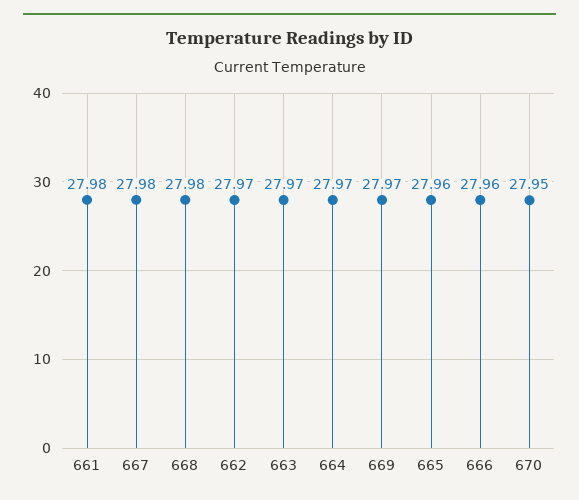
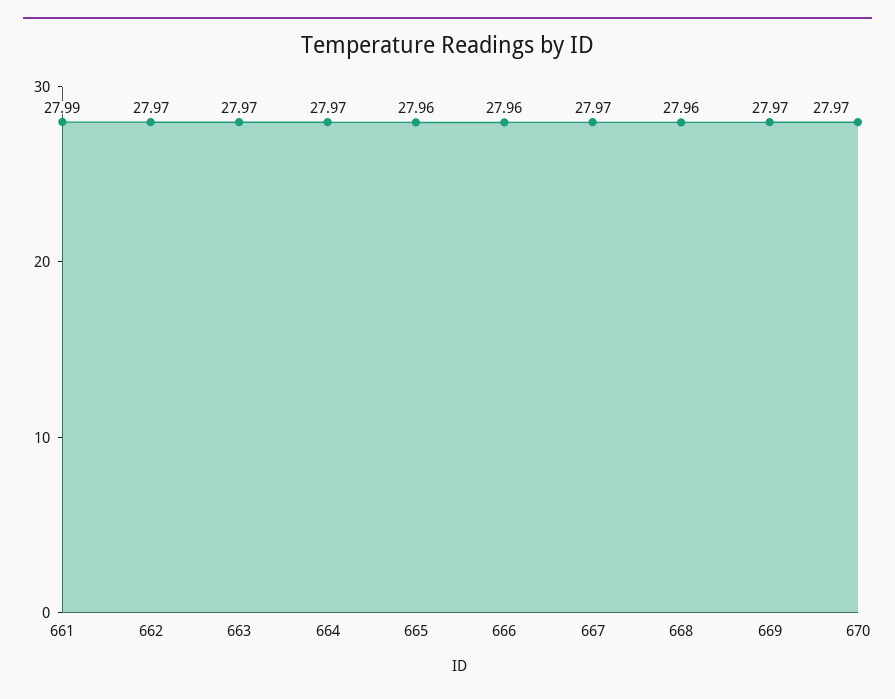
661: 27.98 -> 27.99
667: 27.98 -> 27.97
668: 27.98 -> 27.96
670: 27.95 -> 27.97

